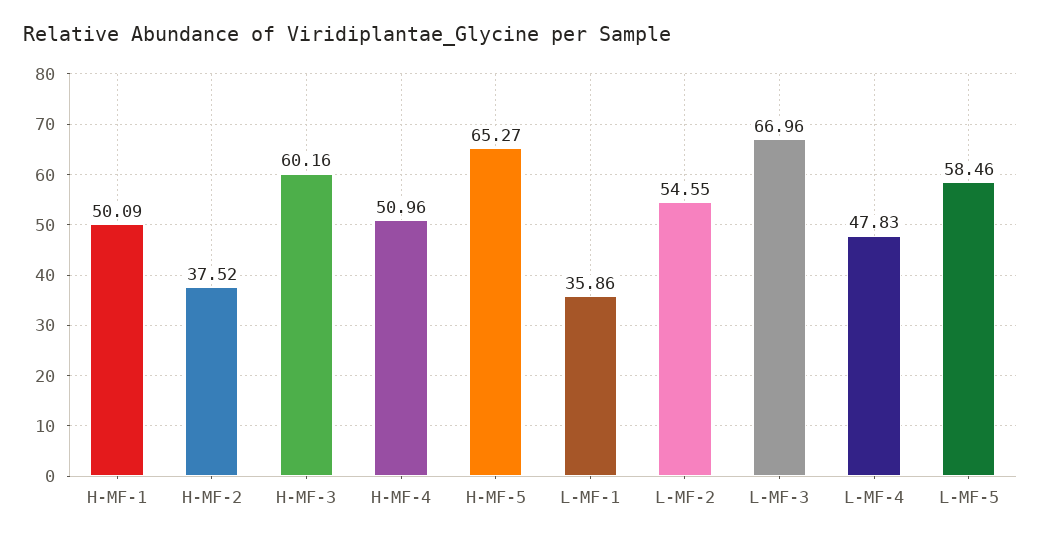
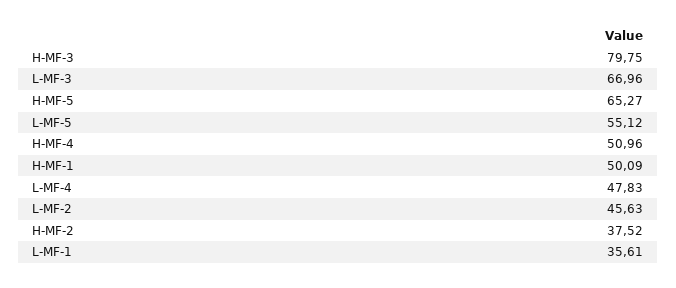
H-MF-3: 60.16 -> 79.75
L-MF-1: 35.86 -> 35.61
L-MF-2: 54.55 -> 45.63
L-MF-5: 58.46 -> 55.12

